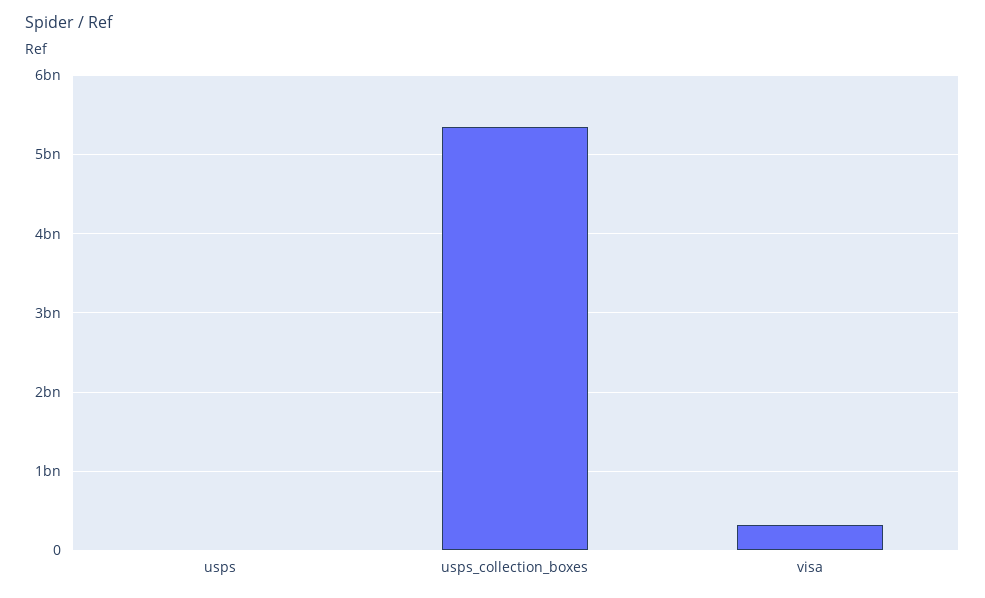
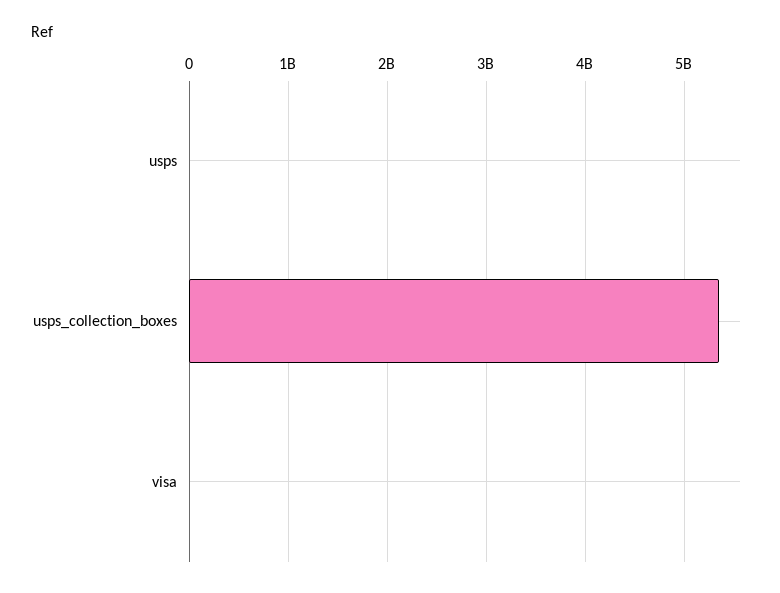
visa: 300000000 -> 0

